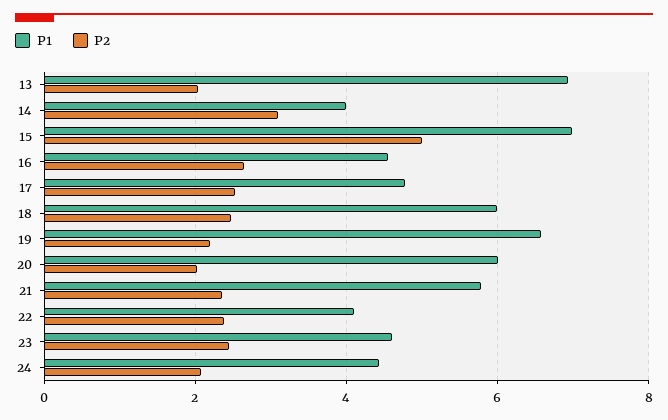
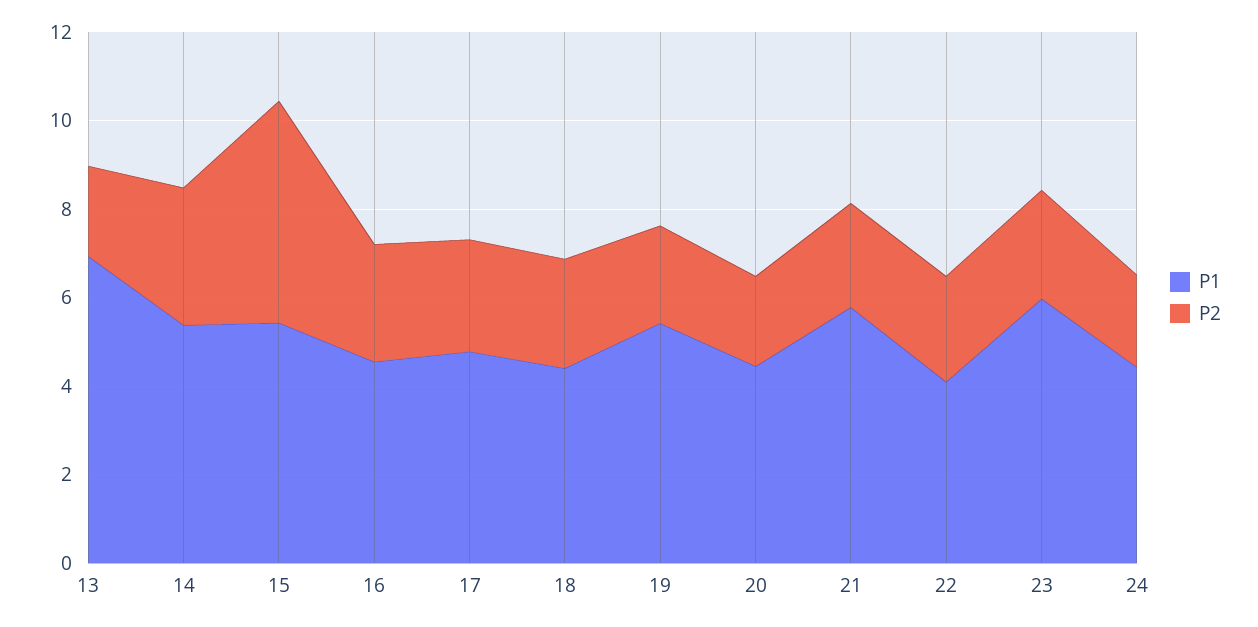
P1, 14: 4 -> 5.5
P1, 15: 7 -> 5.5
P1, 18: 6 -> 4.5
P1, 19: 6.6 -> 5.5
P1, 20: 6 -> 4.5
P1, 23: 4.6 -> 6

